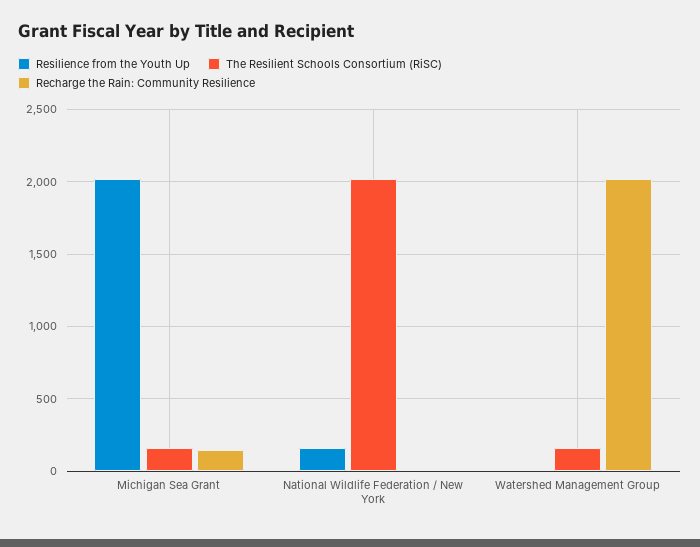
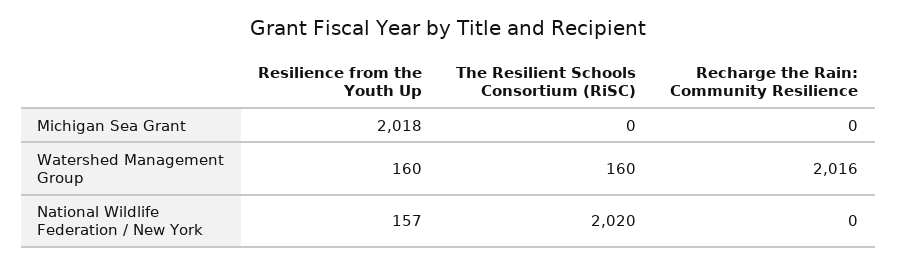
The Resilient Schools Consortium (RiSC), Michigan Sea Grant: 150 -> 0
Recharge the Rain: Community Resilience, Michigan Sea Grant: 150 -> 0
Resilience from the Youth Up, Watershed Management Group: 0 -> 160

